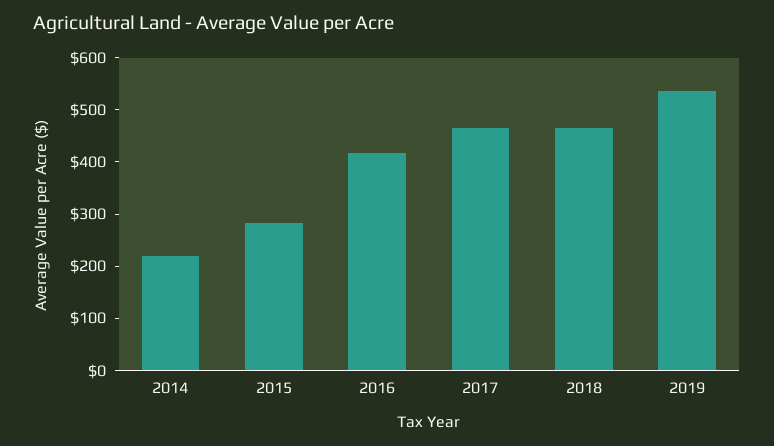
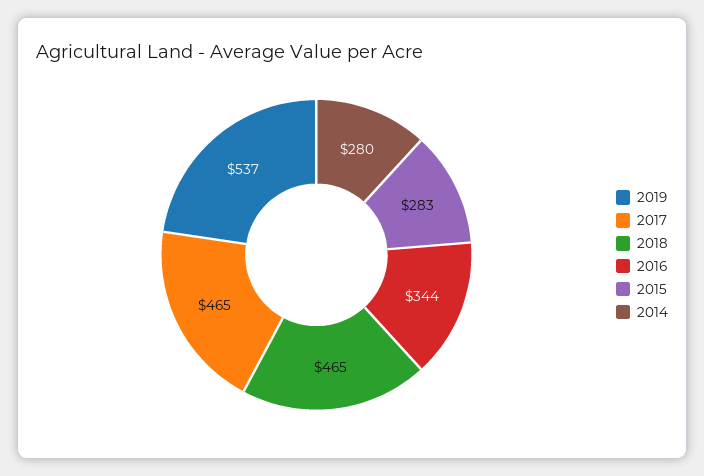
2014: 220 -> 280
2016: 420 -> 344

